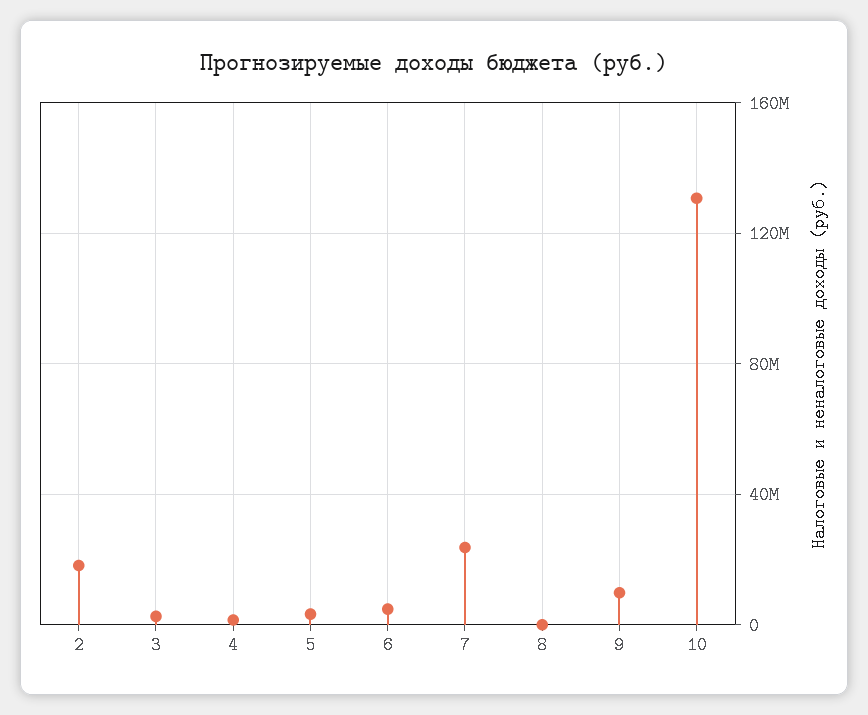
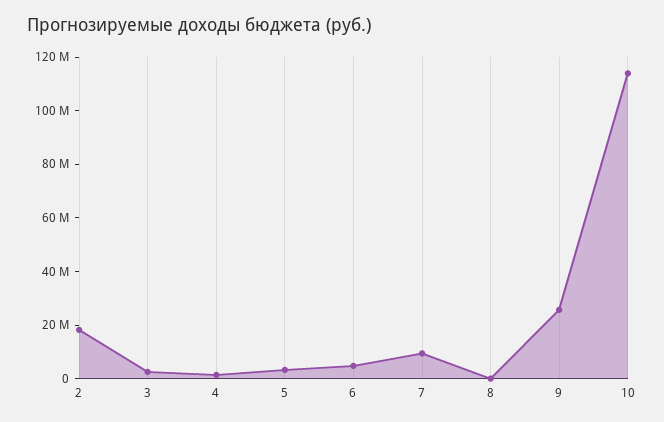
7: 25000000 -> 10000000
9: 10000000 -> 25000000
10: 130000000 -> 115000000

